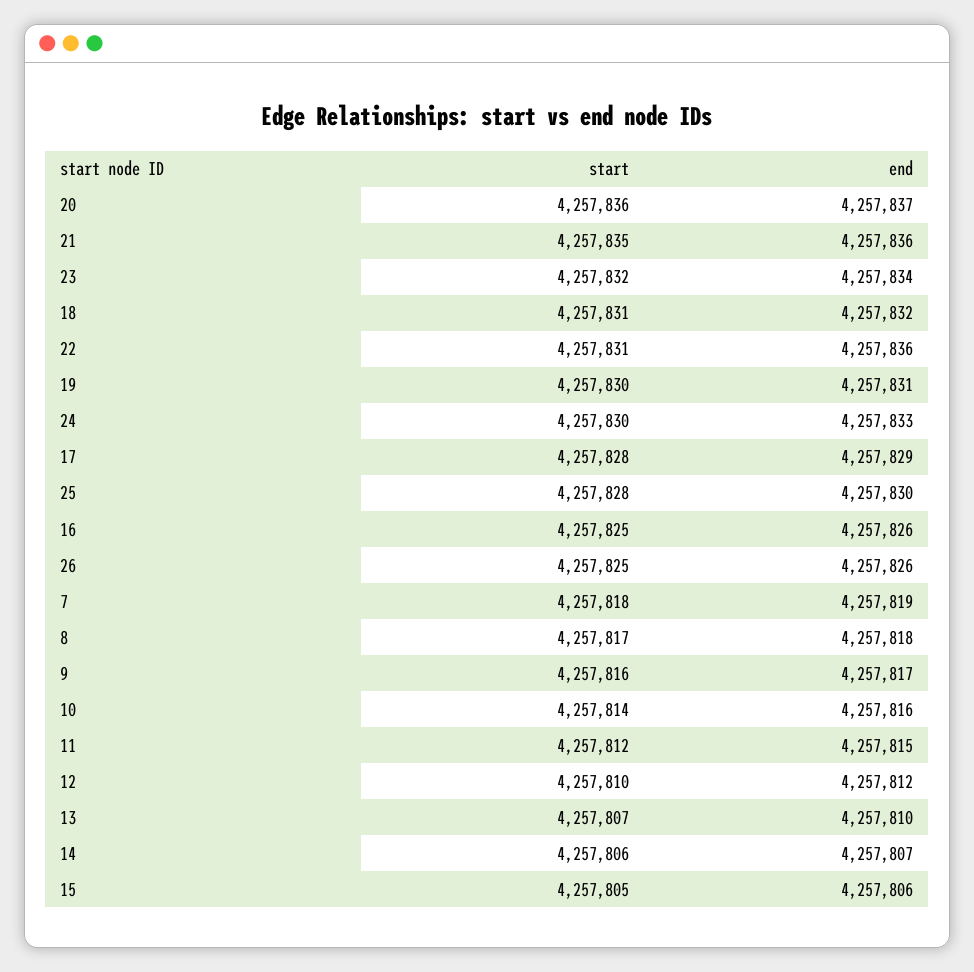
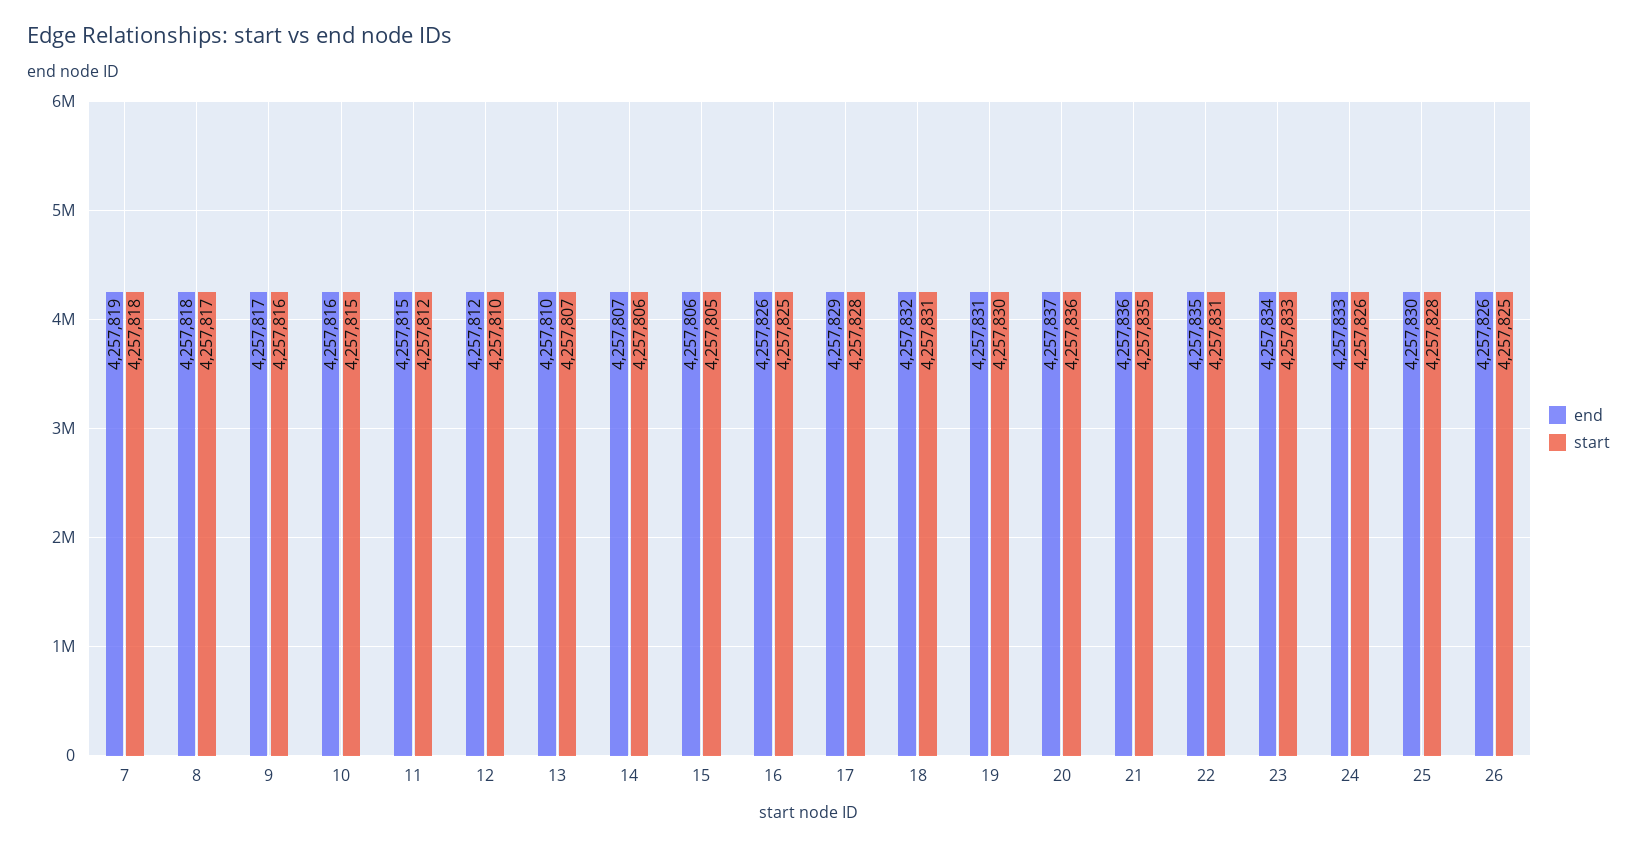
start, 23: 4257832 -> 4257833
end, 22: 4257836 -> 4257835
start, 24: 4257830 -> 4257826
start, 10: 4257814 -> 4257815

